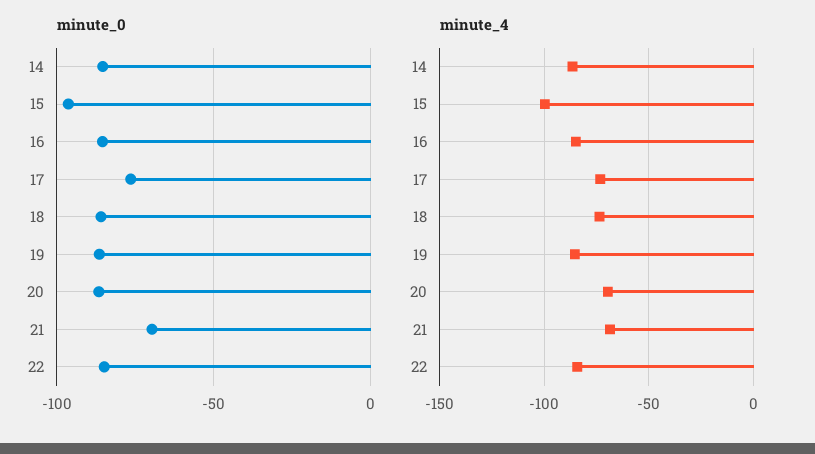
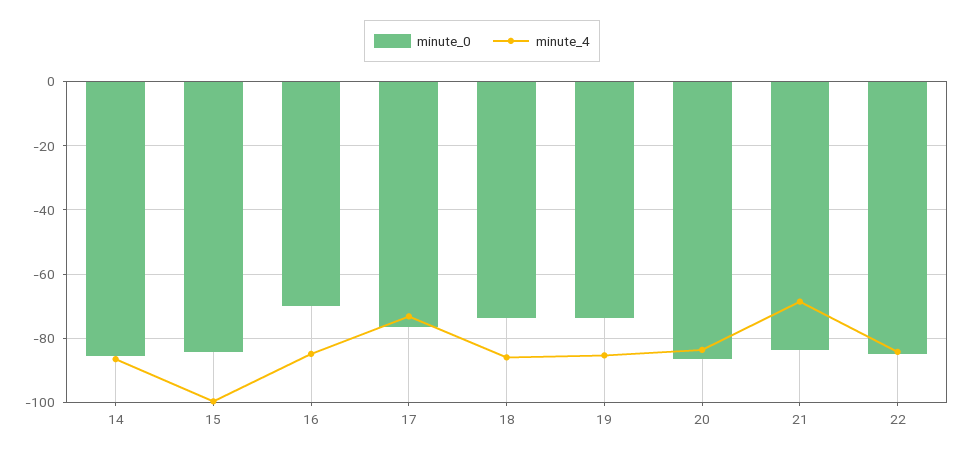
minute_0, 15: -95 -> -84
minute_0, 16: -85 -> -70
minute_0, 18: -85 -> -74
minute_0, 19: -85 -> -74
minute_0, 21: -70 -> -84
minute_4, 18: -75 -> -86
minute_4, 20: -70 -> -84

